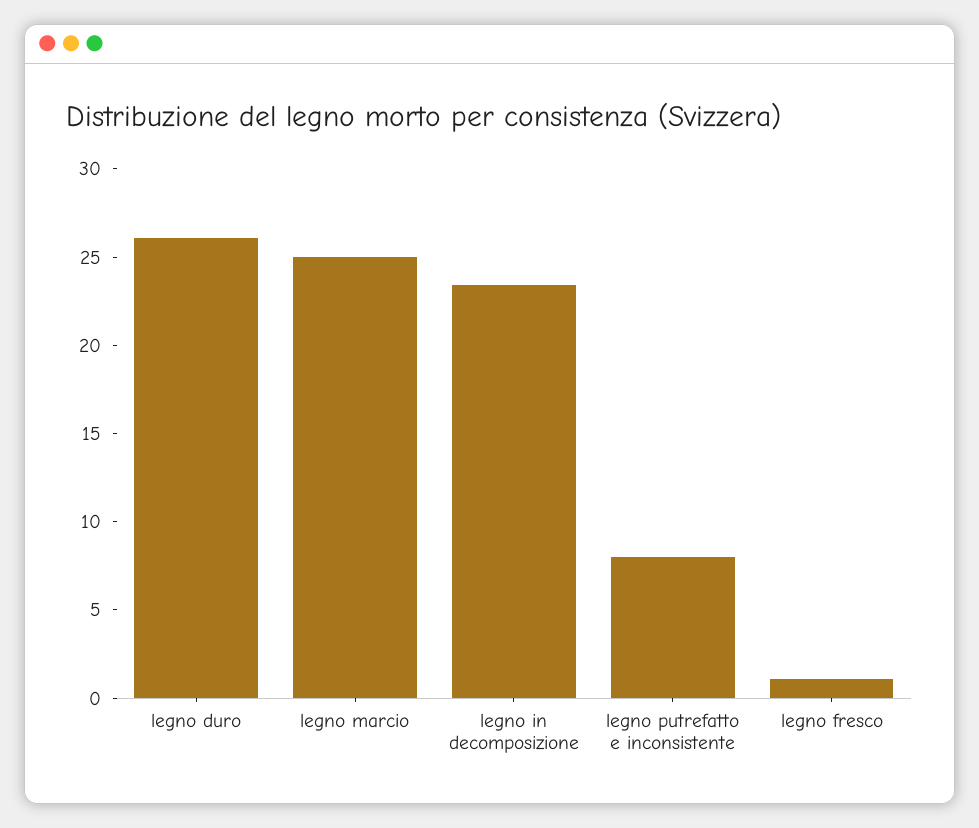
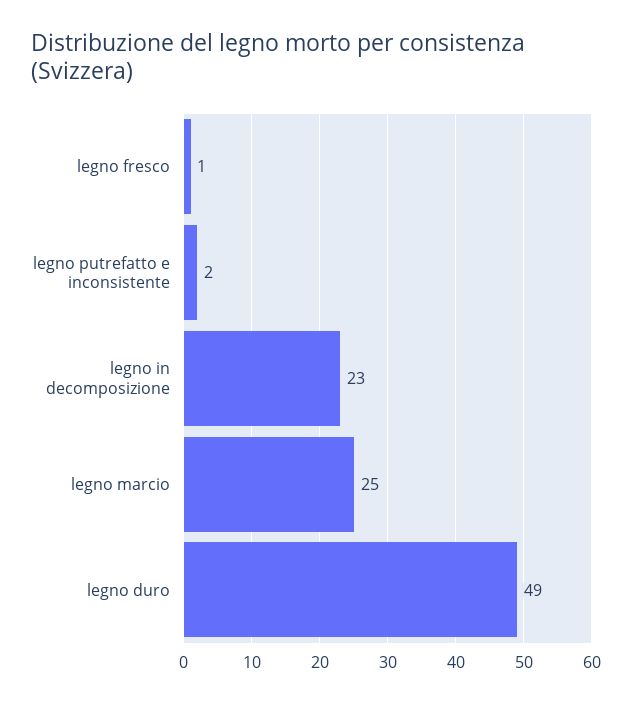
legno duro: 26 -> 49
legno putrefatto e inconsistente: 8 -> 2

